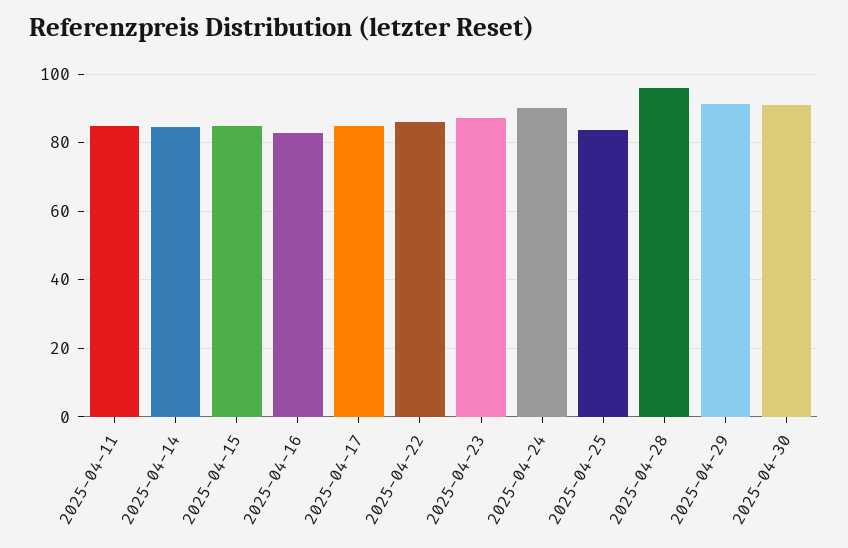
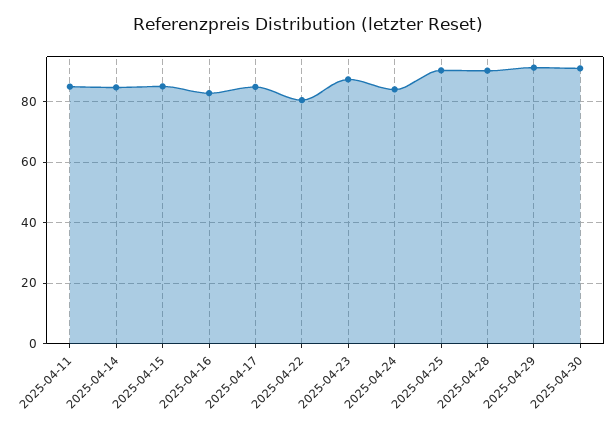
2025-04-22: 86 -> 80
2025-04-24: 90 -> 84
2025-04-25: 84 -> 90
2025-04-28: 96 -> 90

